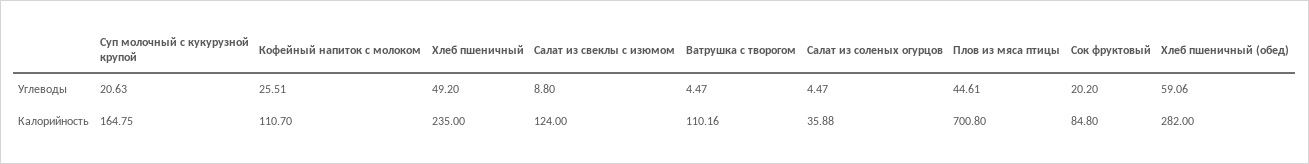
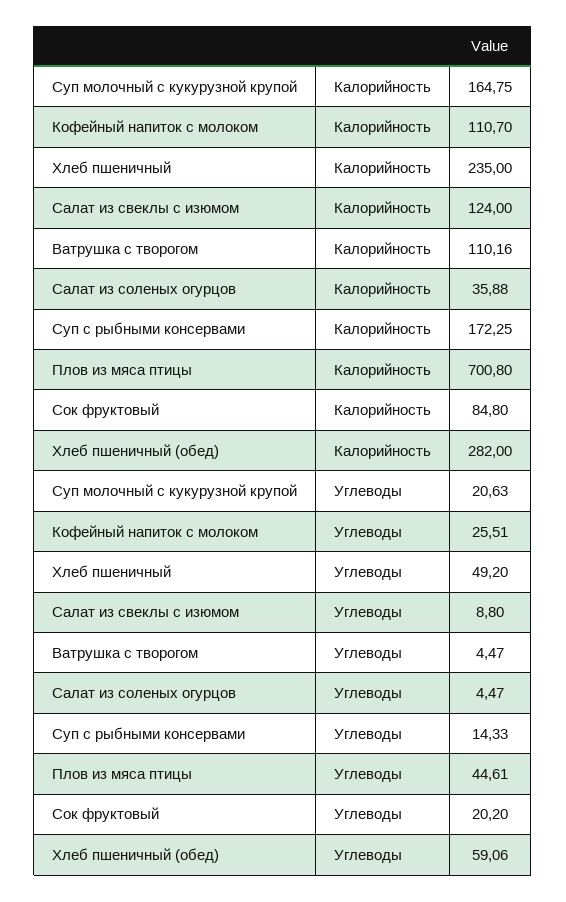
Суп с рыбными консервами, Калорийность: none -> 172.25
Суп с рыбными консервами, Углеводы: none -> 14.33

